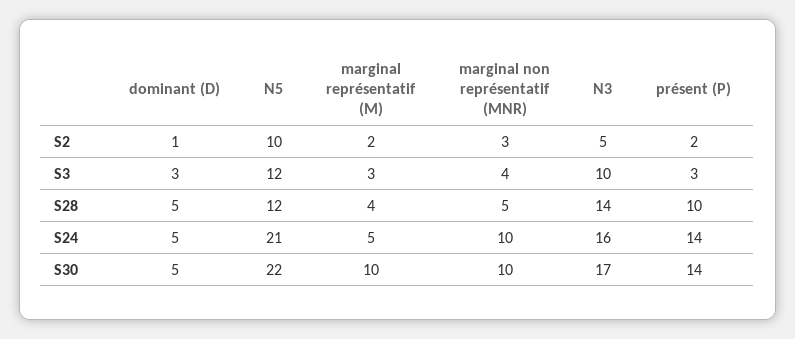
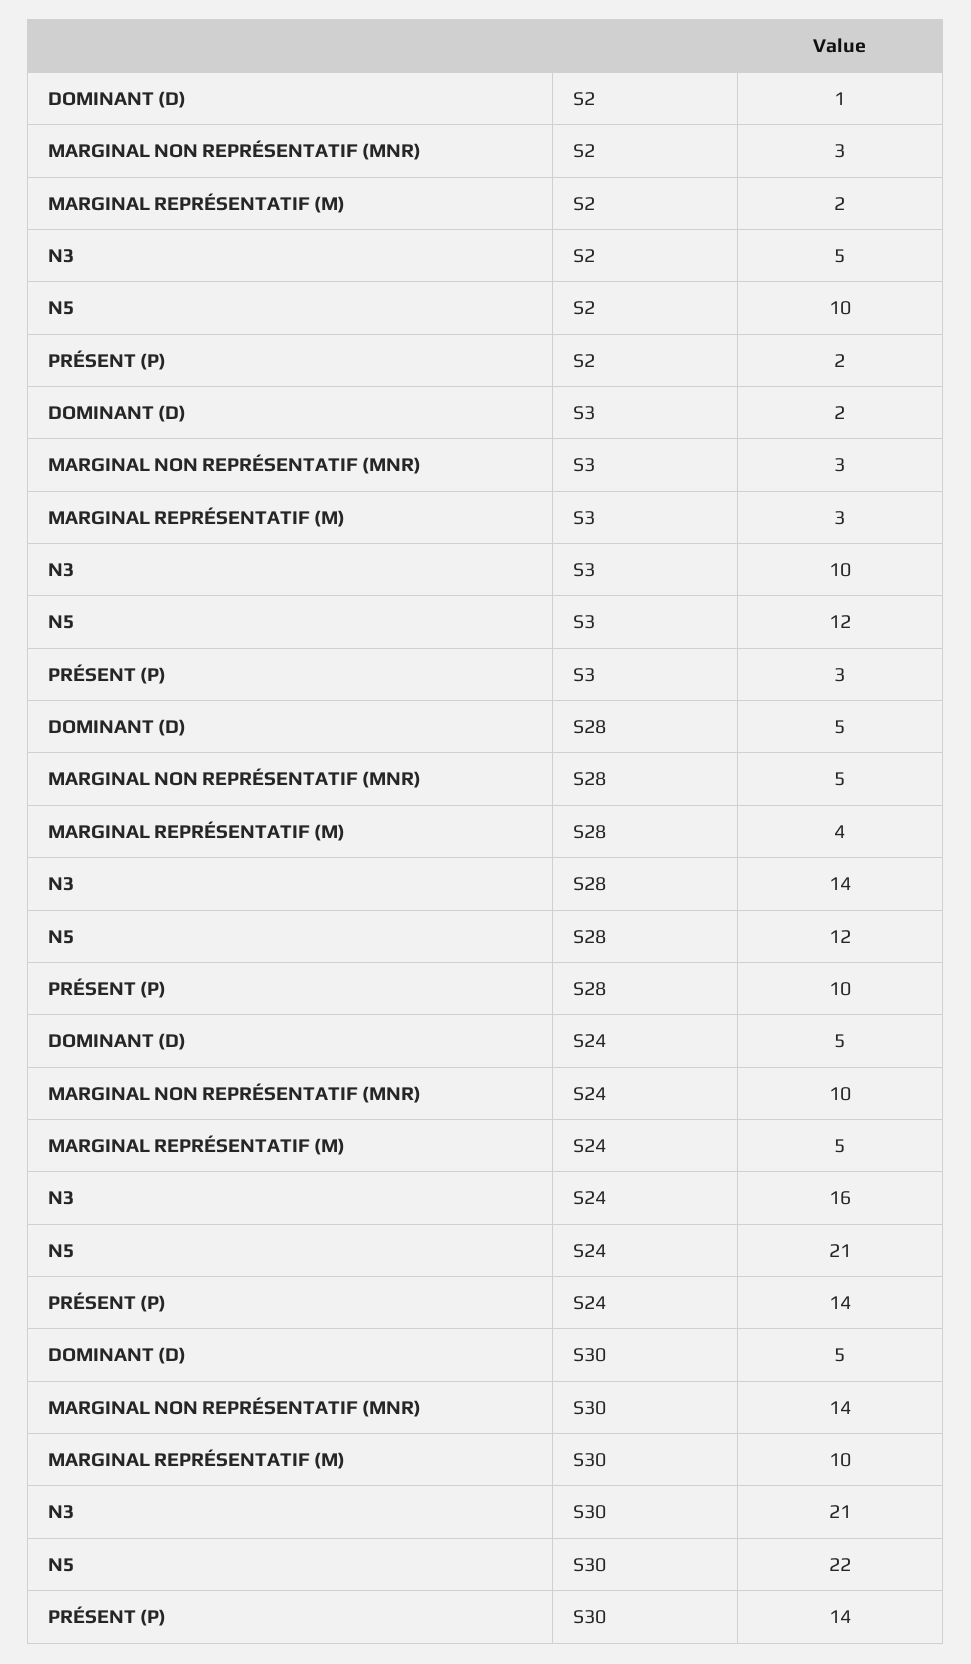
dominant (D), S3: 3 -> 2
marginal non représentatif (MNR), S3: 4 -> 3
marginal non représentatif (MNR), S30: 10 -> 14
N3, S30: 17 -> 21

